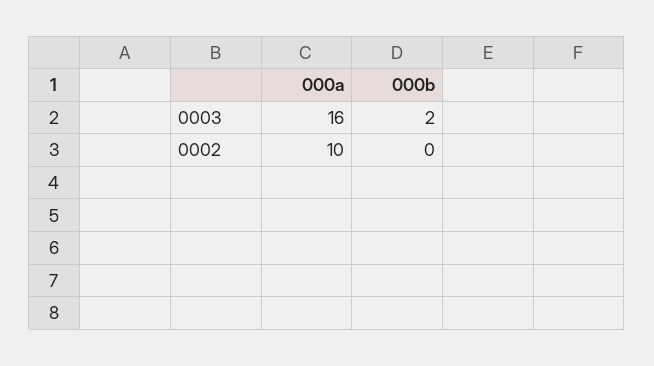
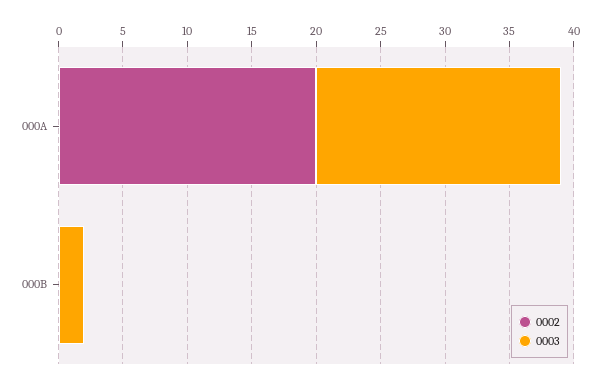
0003, 000a: 16 -> 19
0002, 000a: 10 -> 20

